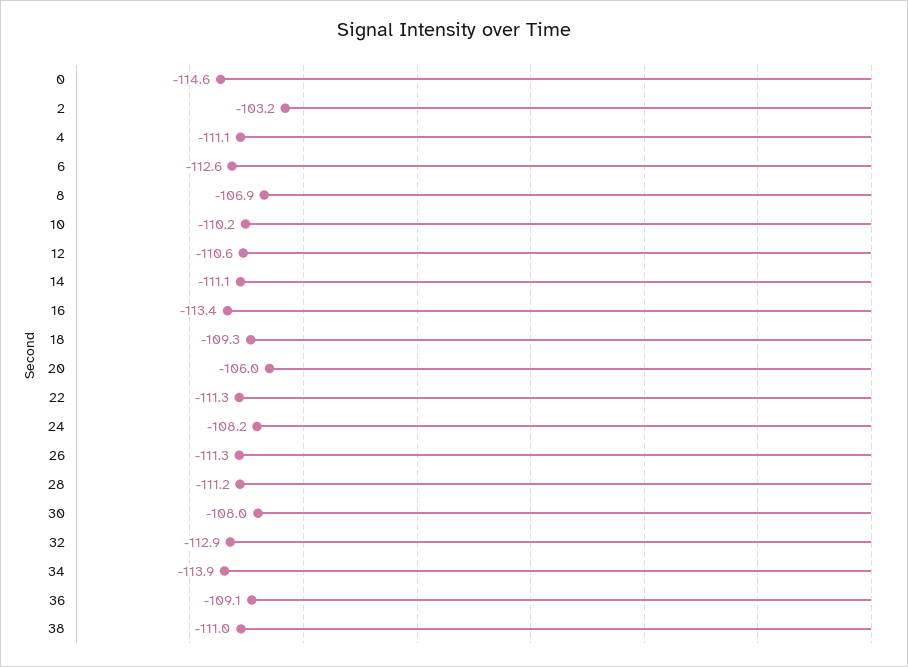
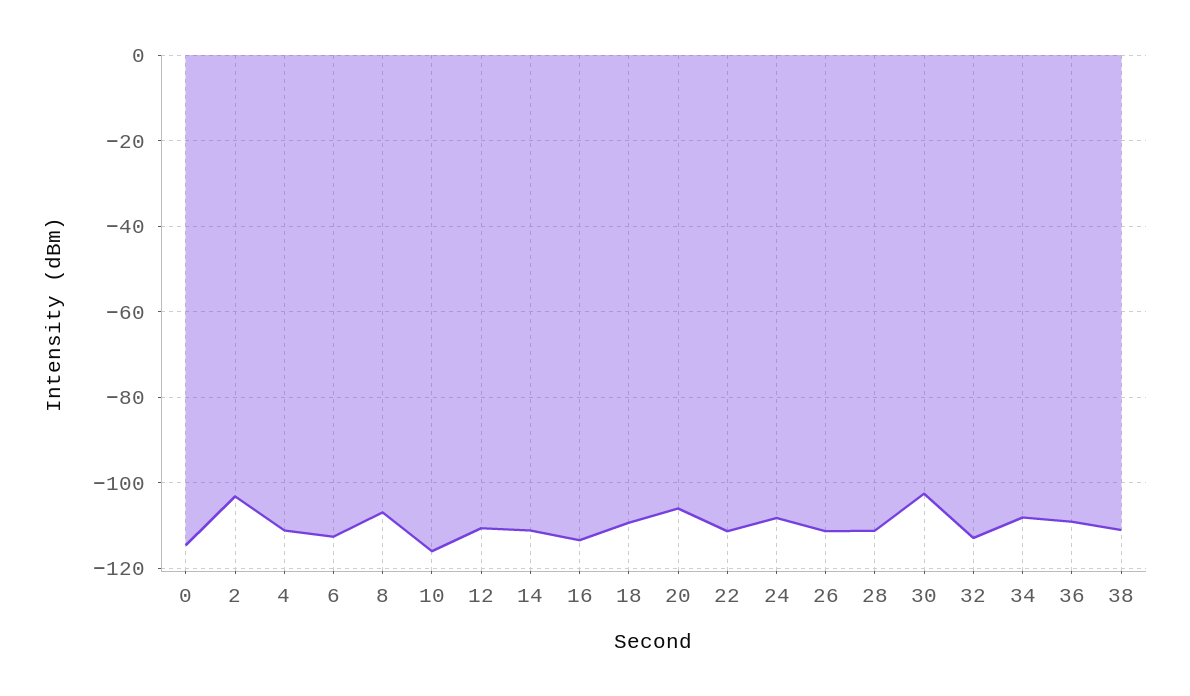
10: -110.2 -> -116
30: -108 -> -102
34: -113.9 -> -108

